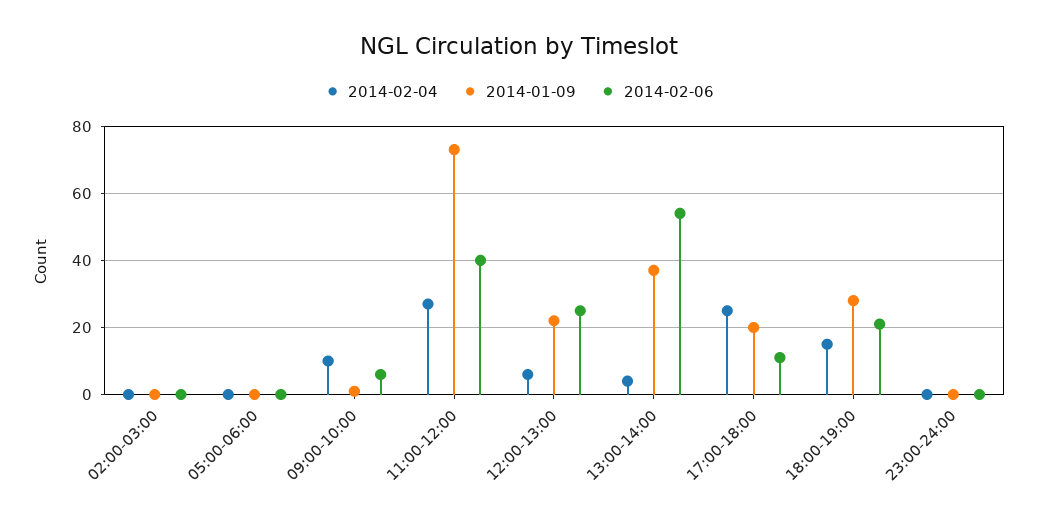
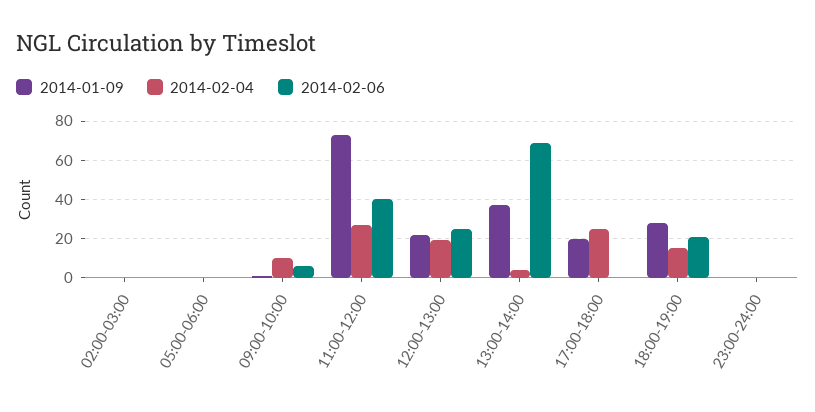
2014-02-04, 12:00-13:00: 5 -> 20
2014-02-06, 13:00-14:00: 55 -> 70
2014-02-06, 17:00-18:00: 10 -> 0

